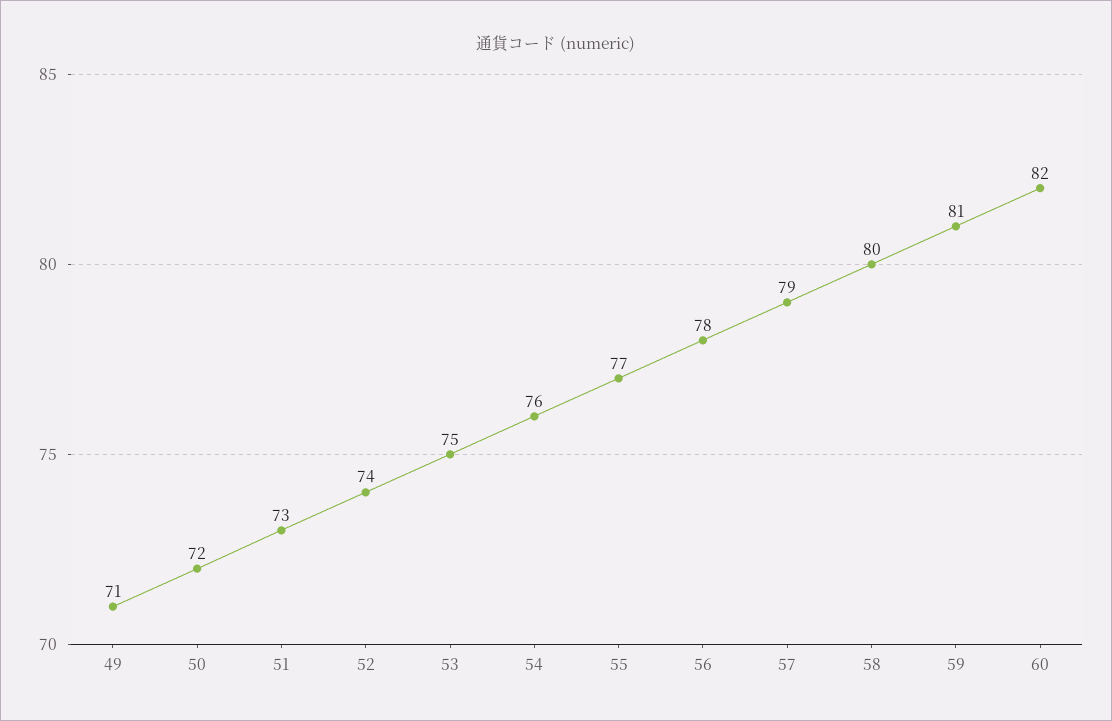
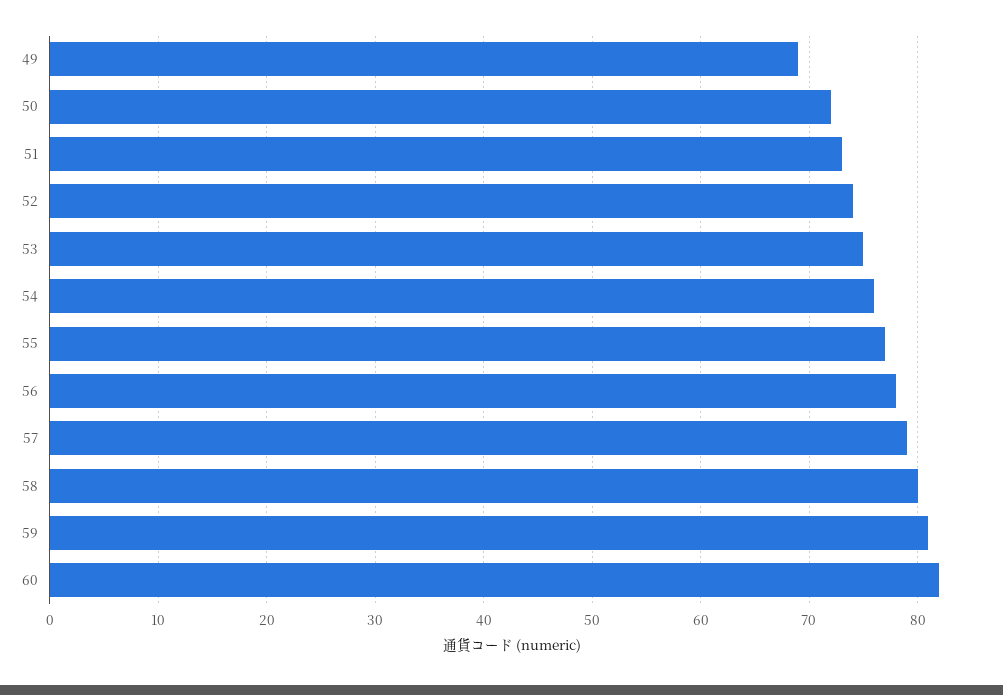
49: 71 -> 69

